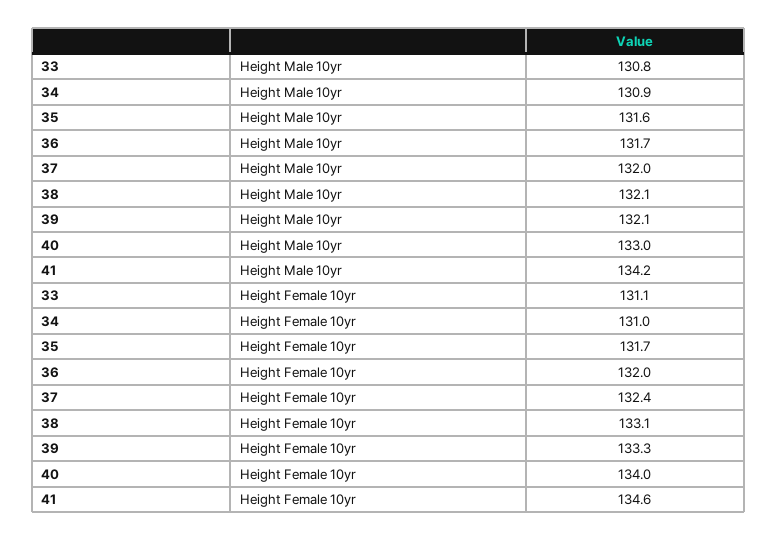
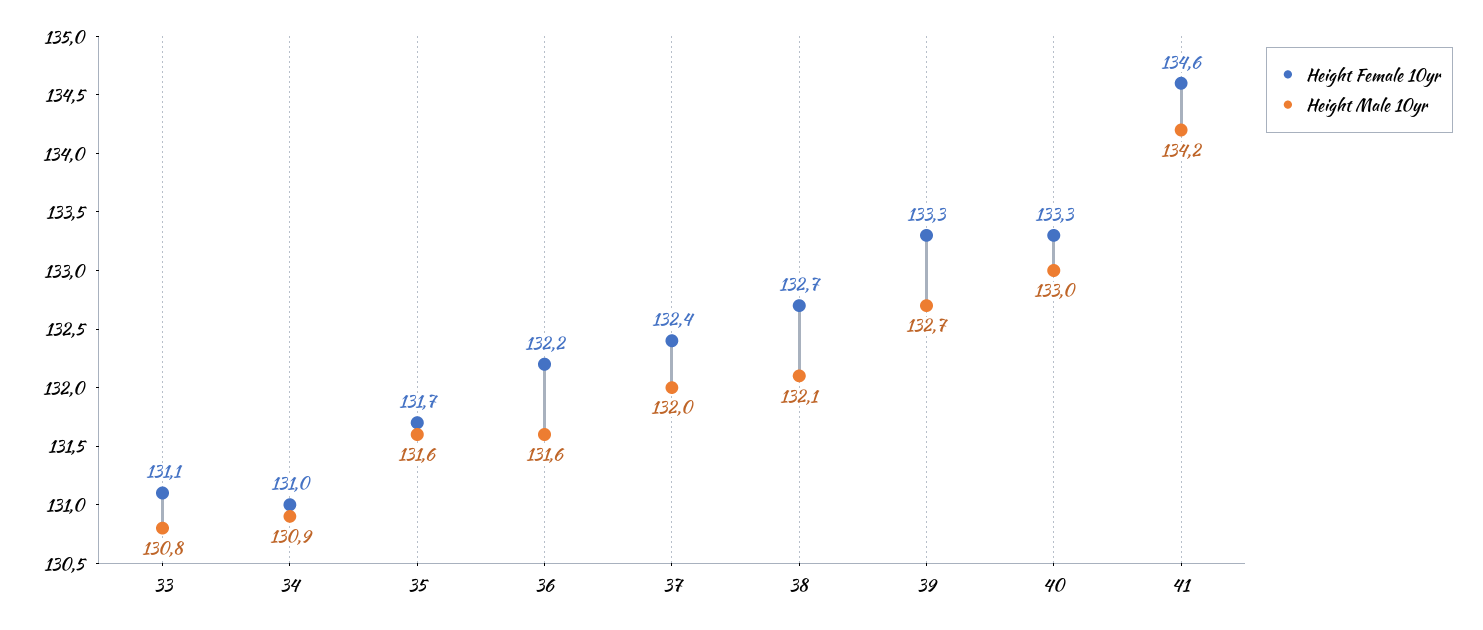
Height Male 10yr, 36: 131.7 -> 131.6
Height Male 10yr, 39: 132.1 -> 132.7
Height Female 10yr, 36: 132 -> 132.2
Height Female 10yr, 38: 133.1 -> 132.7
Height Female 10yr, 40: 134 -> 133.3

